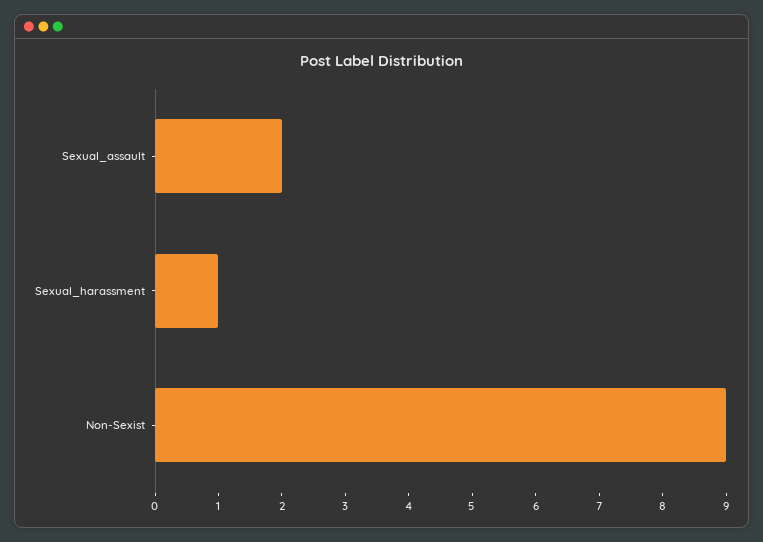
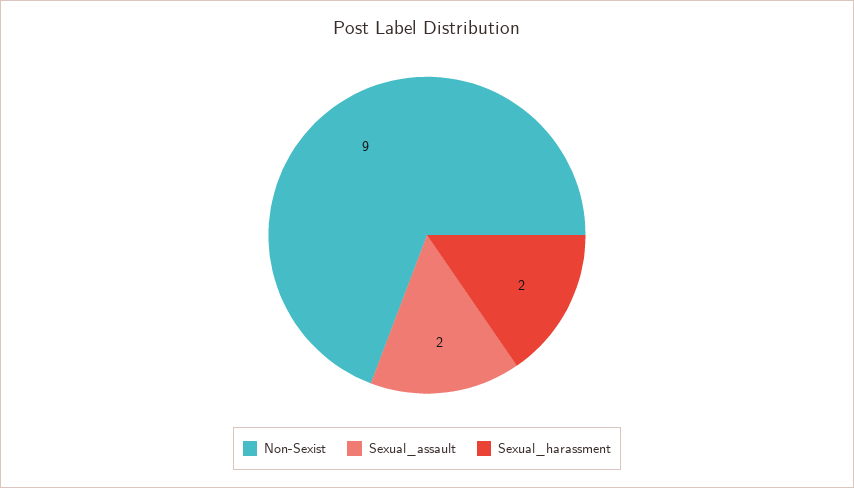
Sexual_harassment: 1 -> 2

